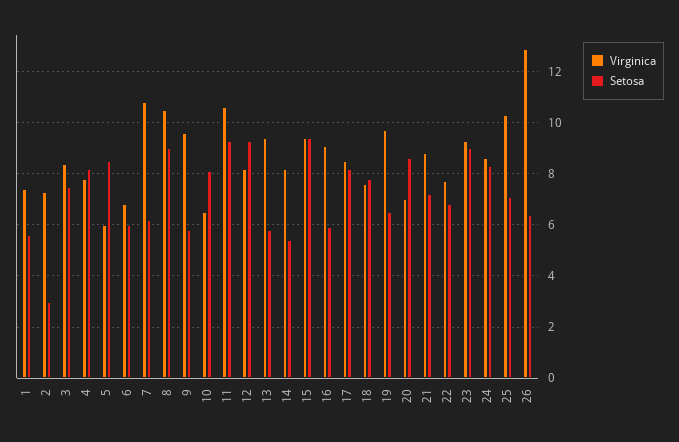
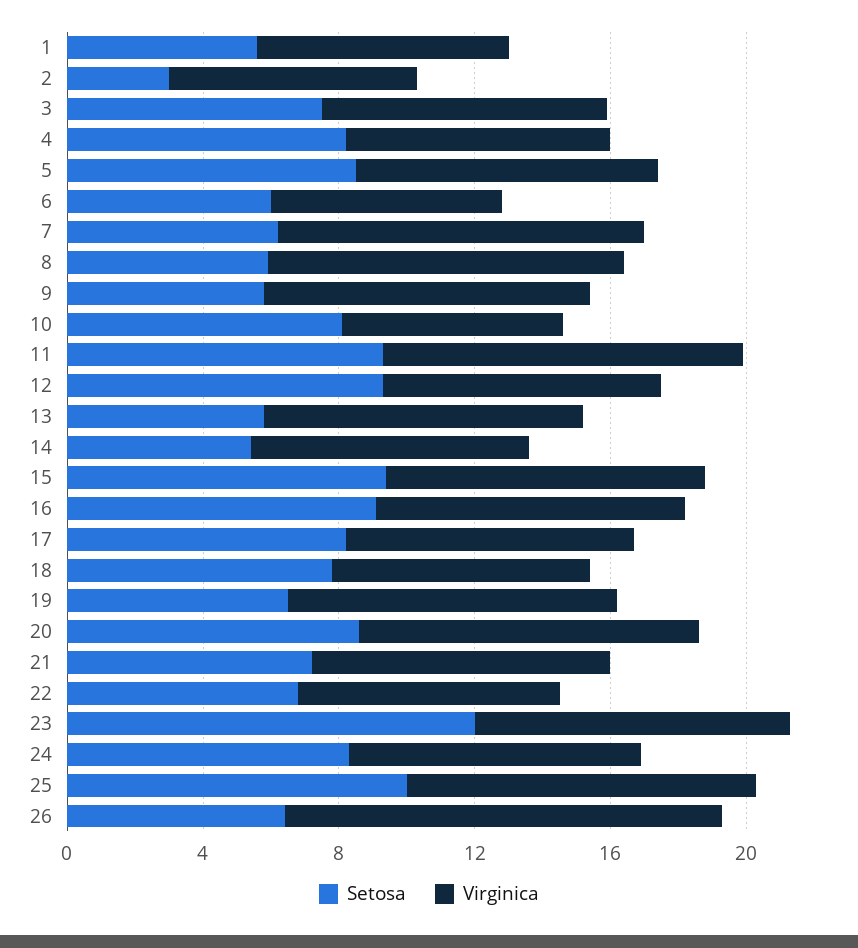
Virginica, 5: 6 -> 9
Setosa, 8: 9 -> 6
Setosa, 16: 6 -> 9
Virginica, 20: 7 -> 10
Setosa, 23: 9 -> 12
Setosa, 25: 7 -> 10

